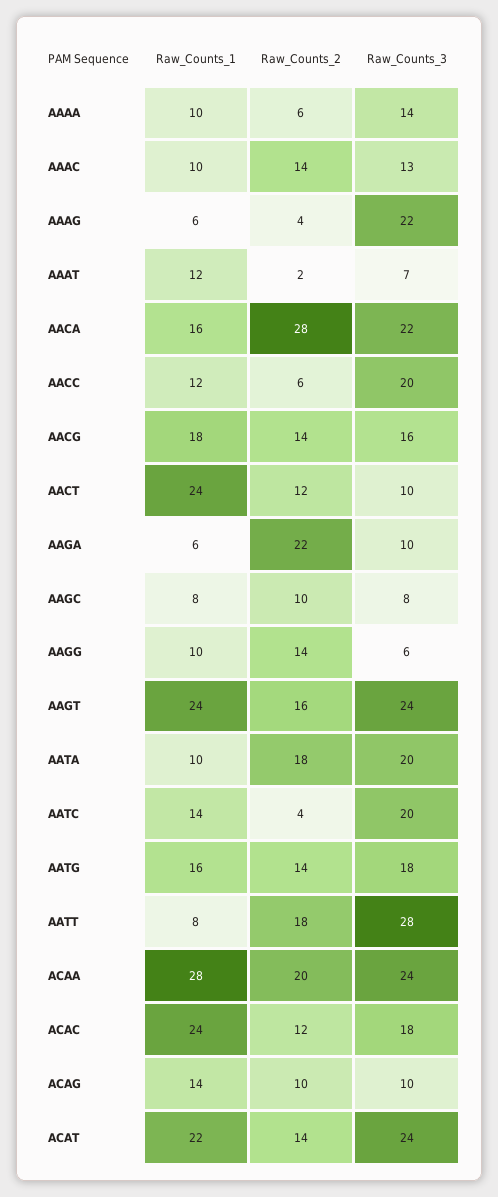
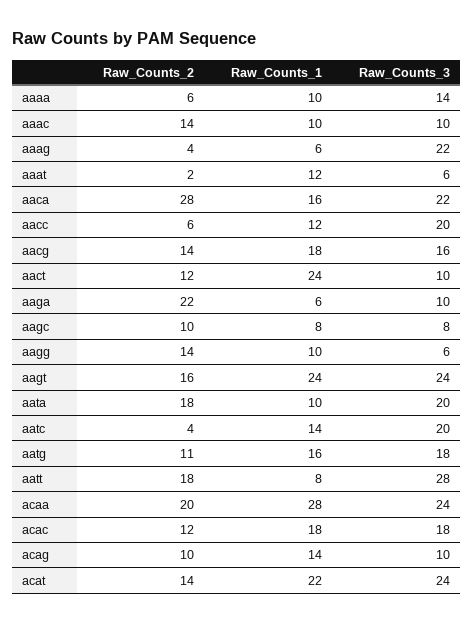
Raw_Counts_3, AAAC: 13 -> 10
Raw_Counts_3, AAAT: 7 -> 6
Raw_Counts_2, AATG: 14 -> 11
Raw_Counts_1, ACAC: 24 -> 18

